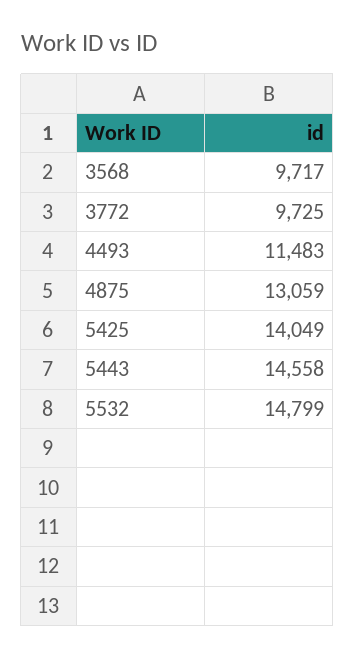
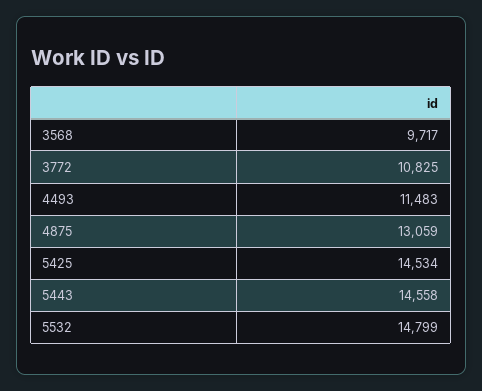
3772: 9725 -> 10825
5425: 14049 -> 14534

